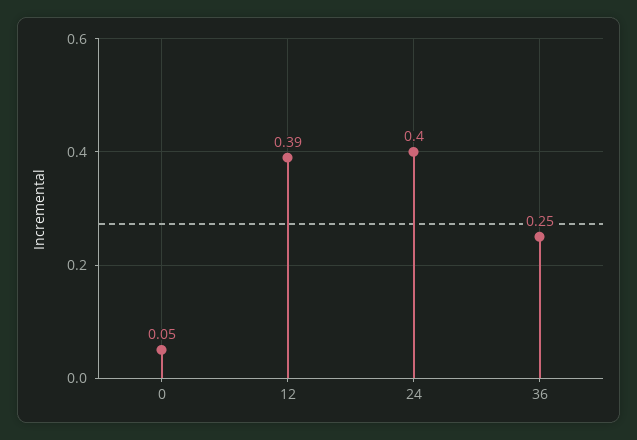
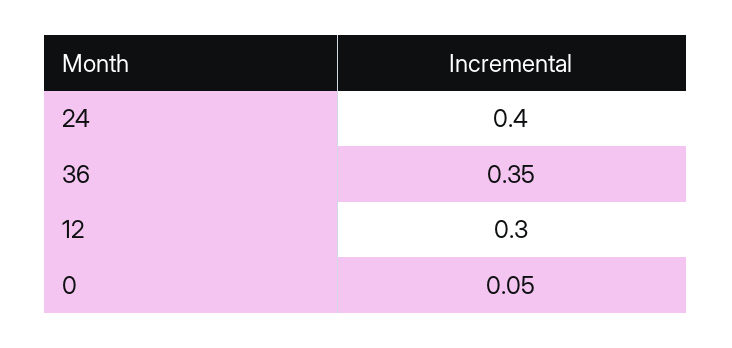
12: 0.39 -> 0.3
36: 0.25 -> 0.35

